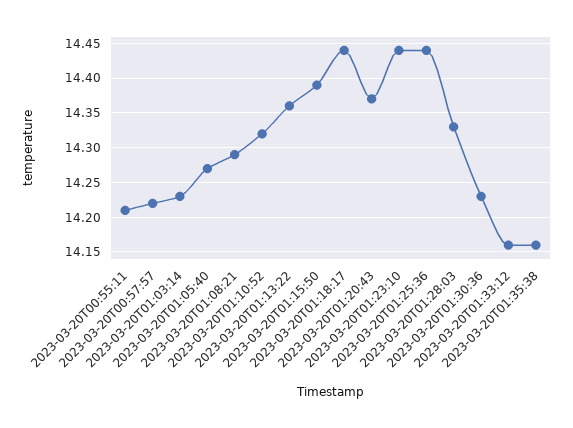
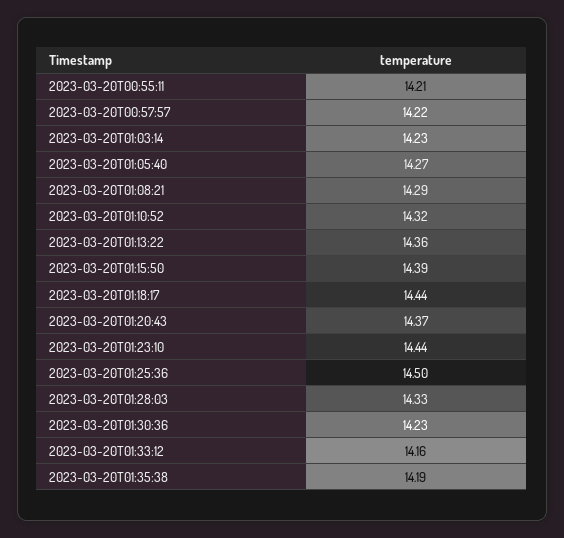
2023-03-20T01:25:36: 14.44 -> 14.5
2023-03-20T01:35:38: 14.16 -> 14.19

